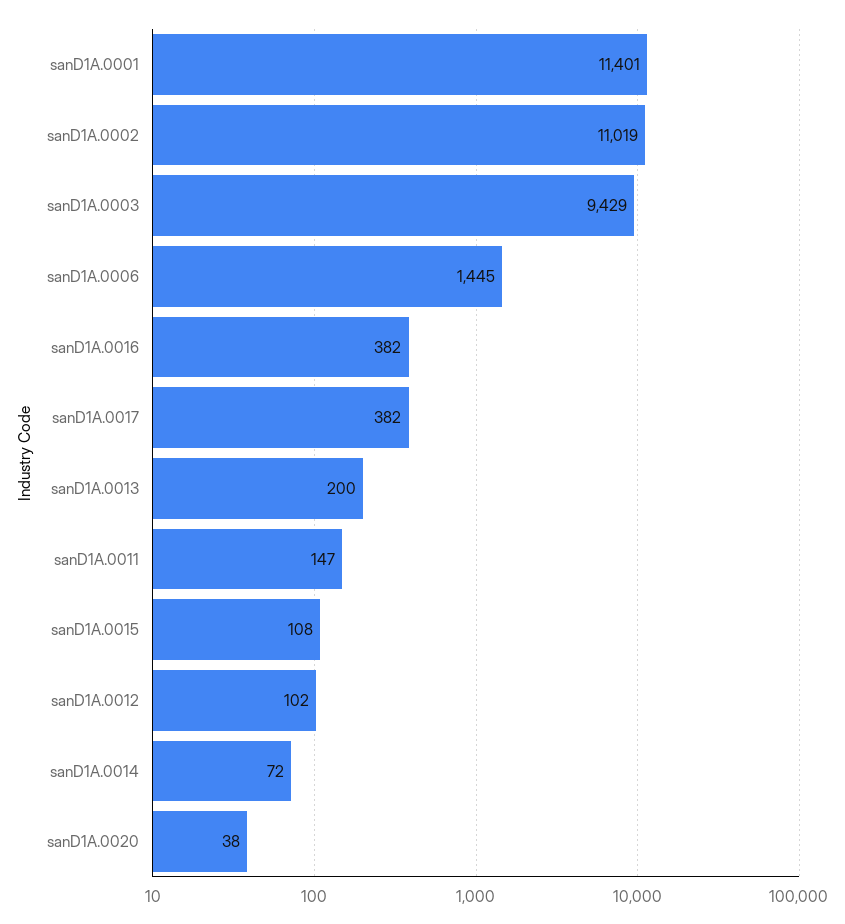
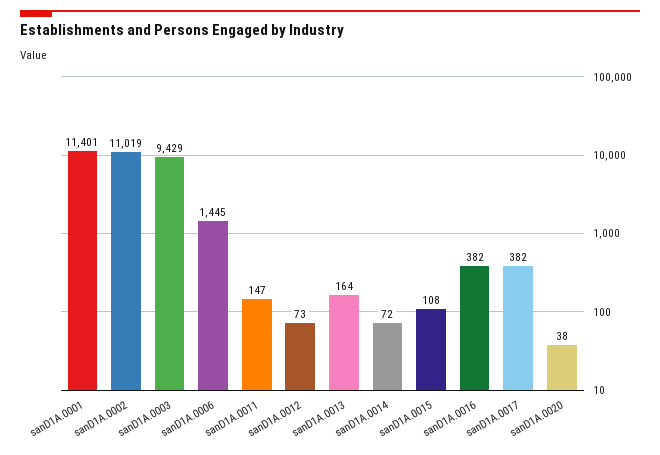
sanD1A.0013: 200 -> 164
sanD1A.0012: 102 -> 73

